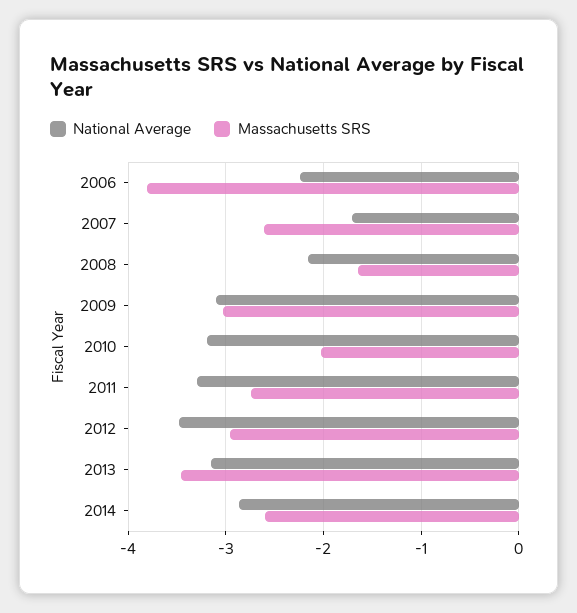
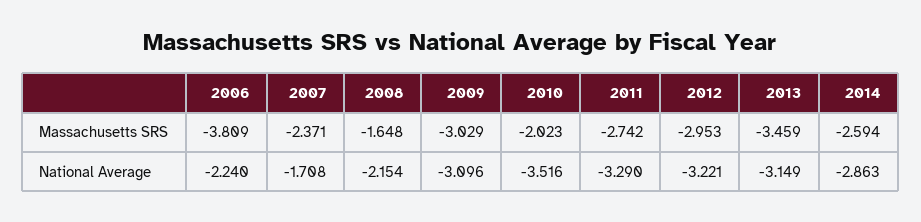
Massachusetts SRS, 2007: -2.6 -> -2.371
National Average, 2010: -3.2 -> -3.516
National Average, 2012: -3.5 -> -3.221

